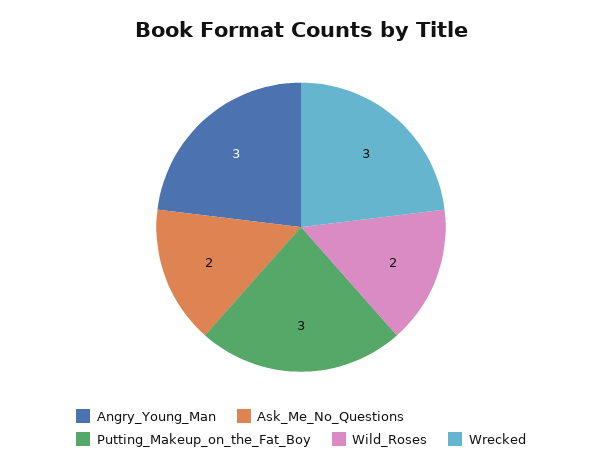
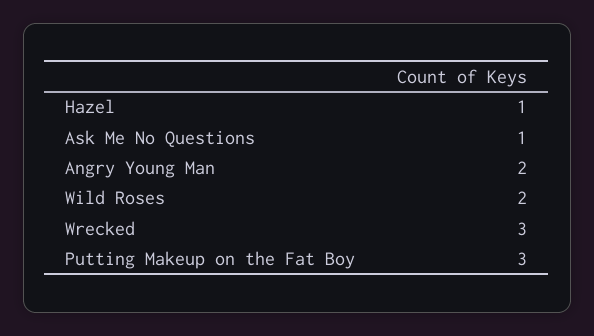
Angry_Young_Man: 3 -> 2
Ask_Me_No_Questions: 2 -> 1
Hazel: none -> 1

